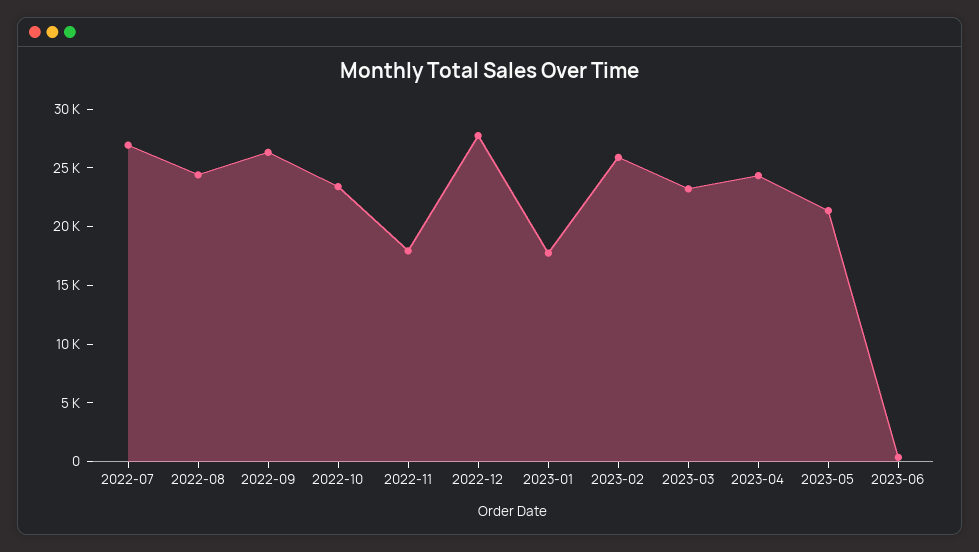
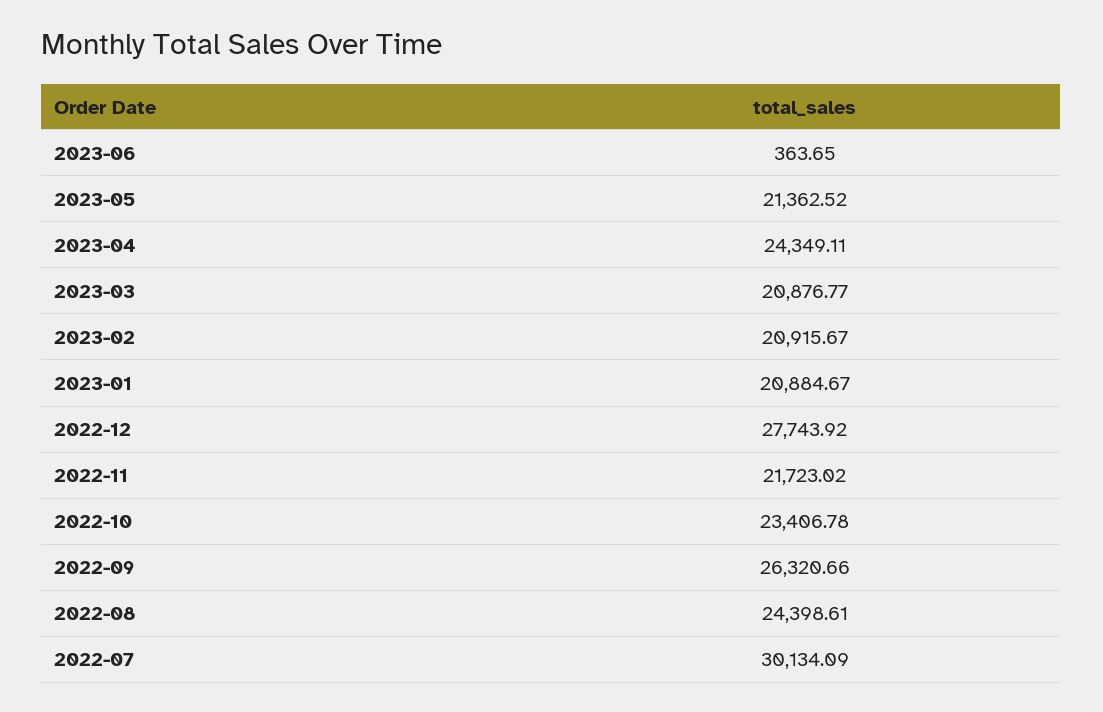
2022-07: 27000 -> 30134.09
2022-11: 18000 -> 21723.02
2023-01: 18000 -> 20884.67
2023-02: 26000 -> 20915.67
2023-03: 23000 -> 20876.77

